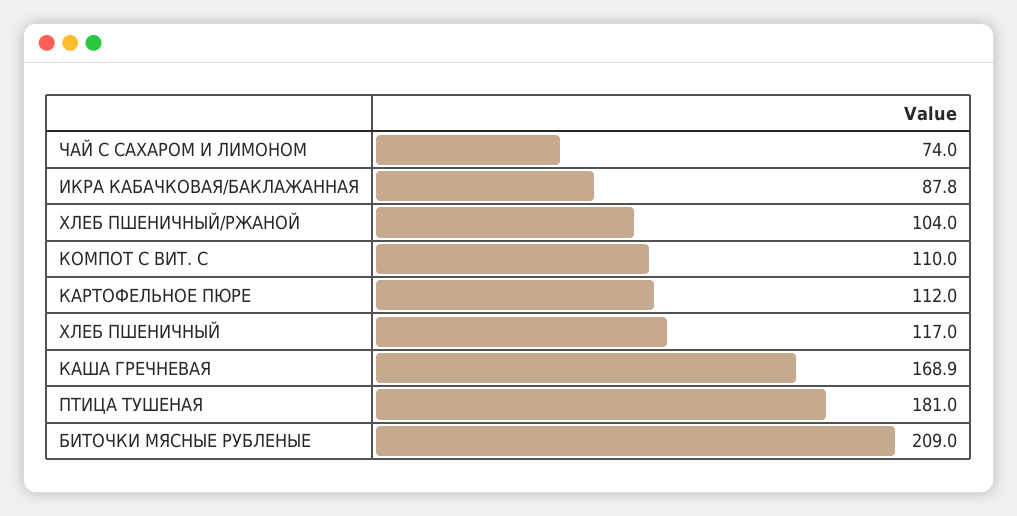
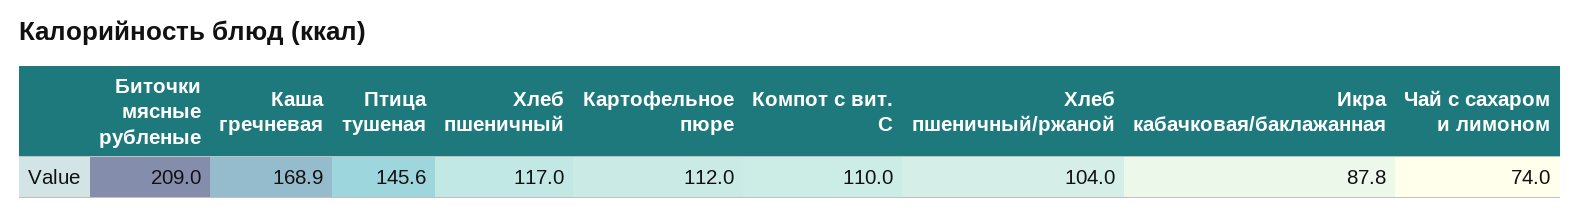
ПТИЦА ТУШЕНАЯ: 181 -> 145.6

